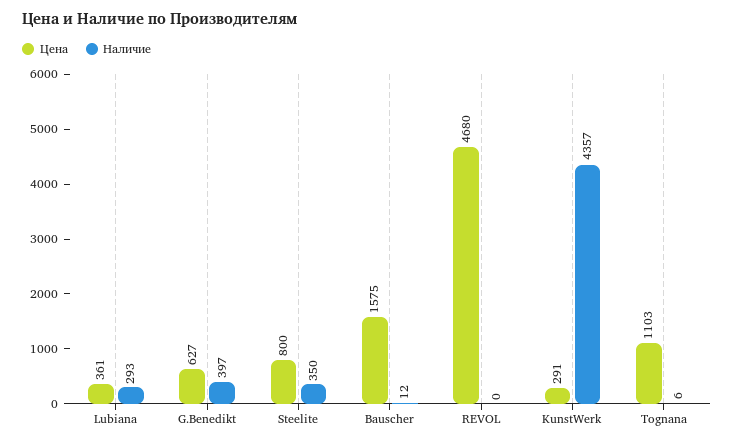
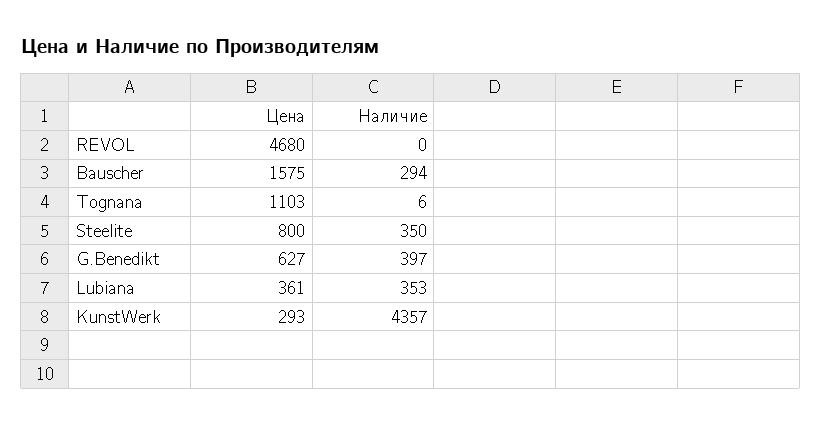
Наличие, Lubiana: 293 -> 353
Наличие, Bauscher: 12 -> 294
Цена, KunstWerk: 291 -> 293

